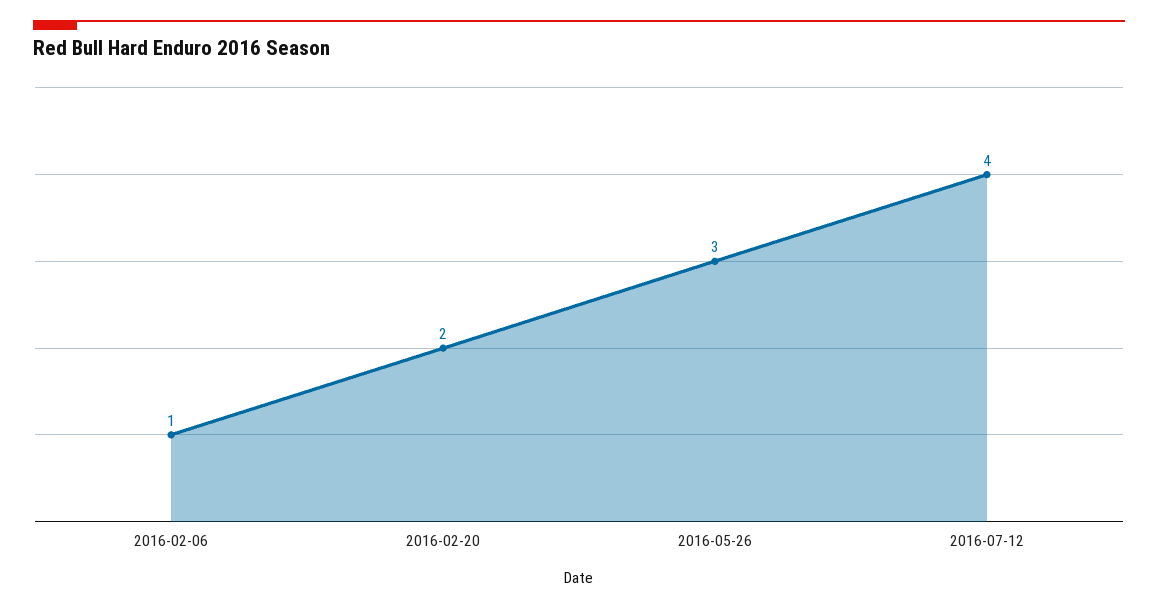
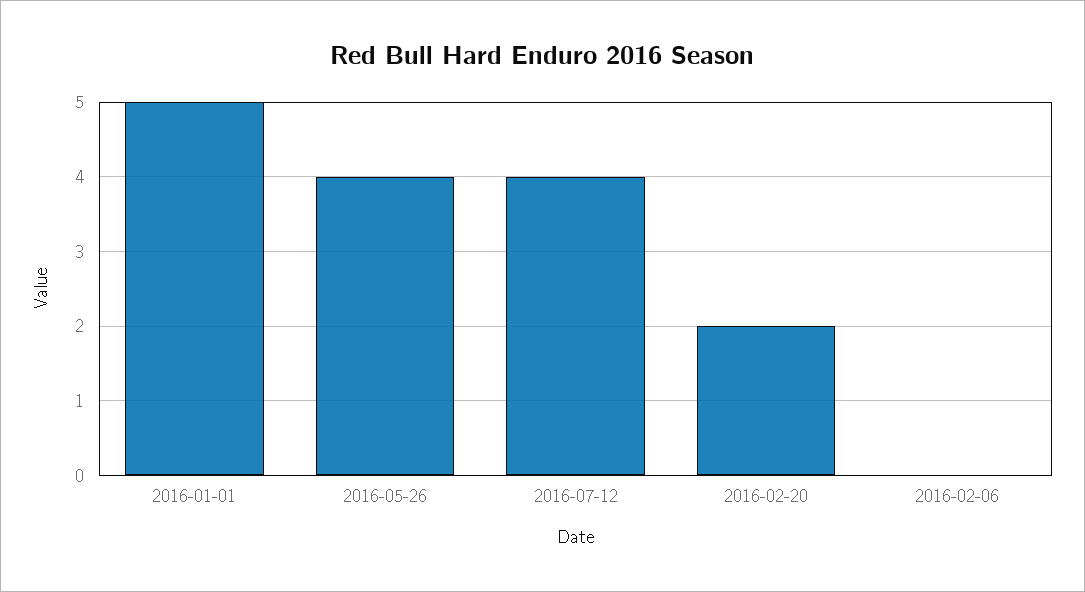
2016-02-06: 1 -> 0
2016-05-26: 3 -> 4
2016-01-01: none -> 5

